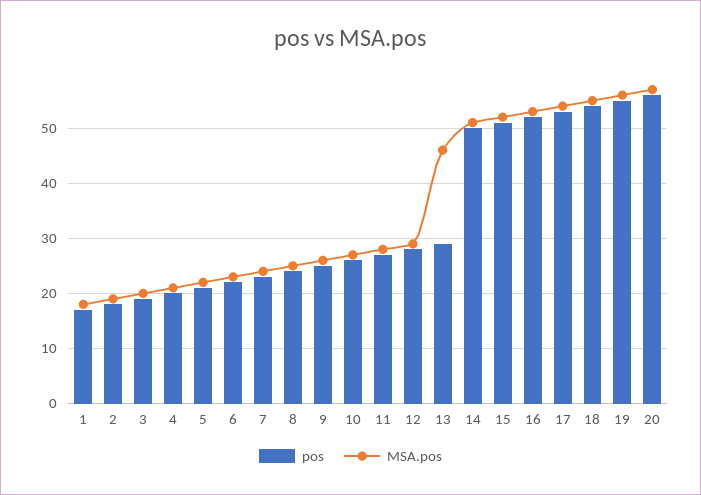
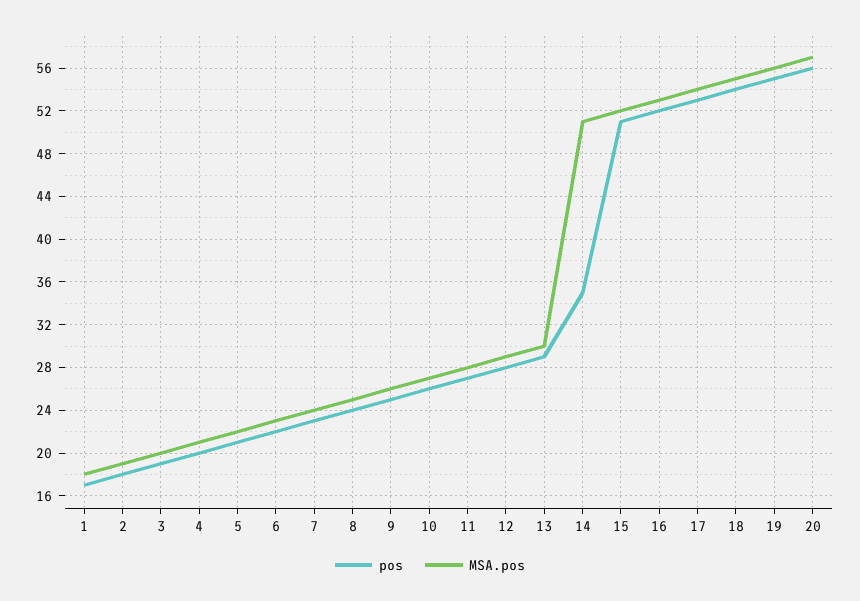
MSA.pos, 13: 45 -> 30
pos, 14: 50 -> 35

